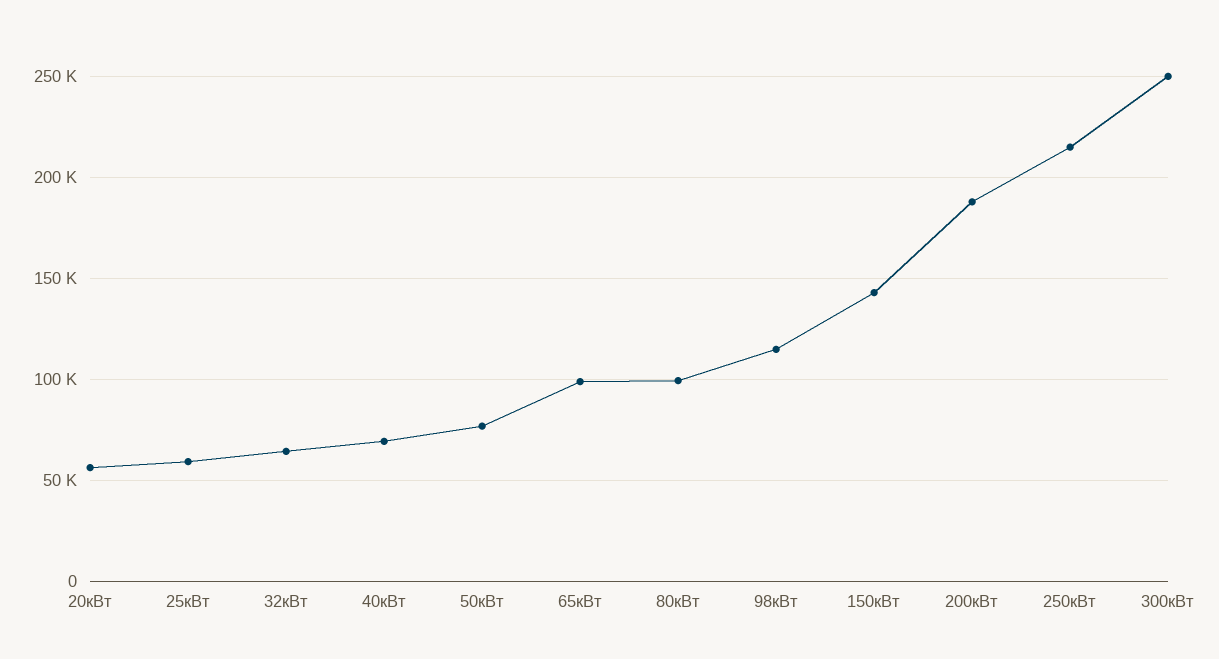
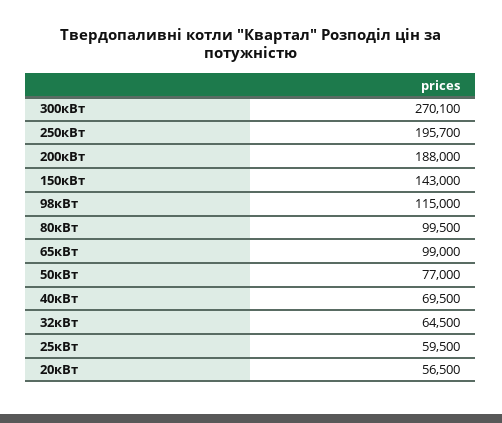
250кВт: 215000 -> 195700
300кВт: 250000 -> 270100

